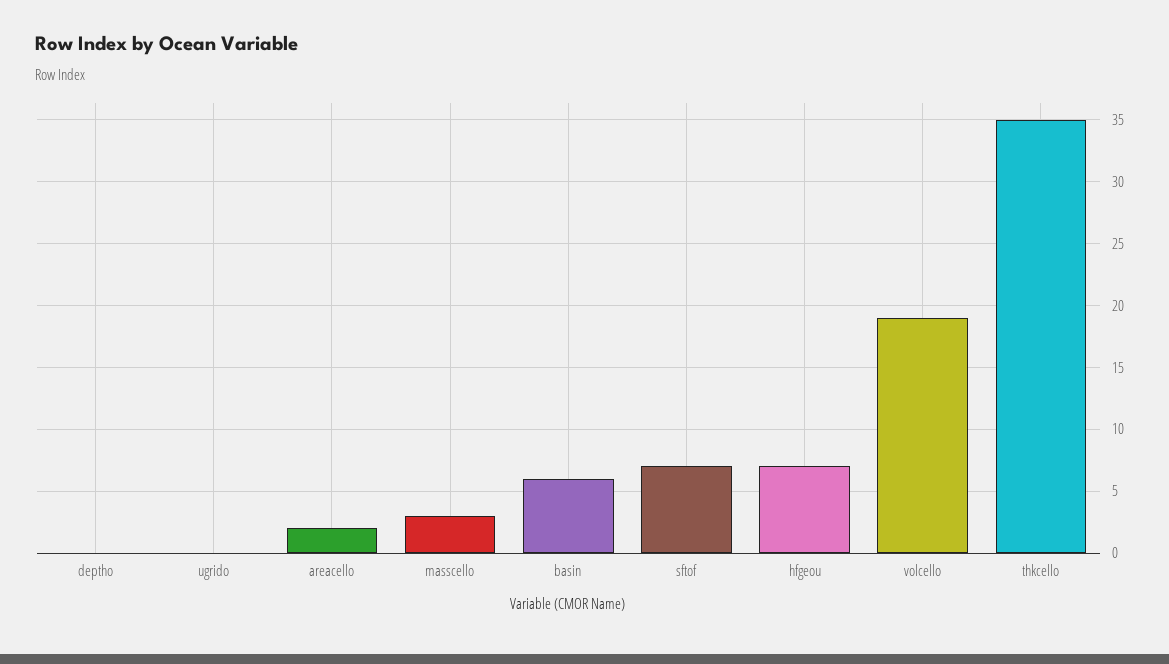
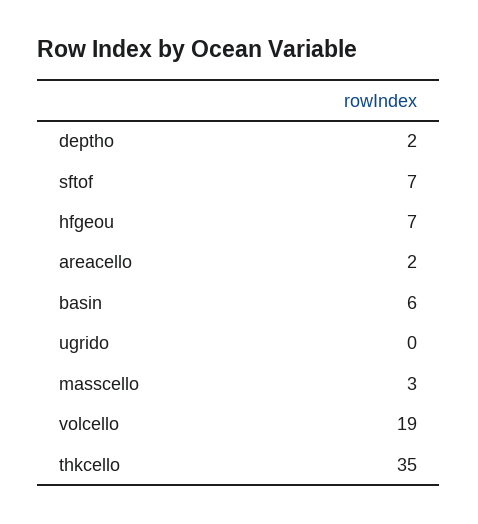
deptho: 0 -> 2

